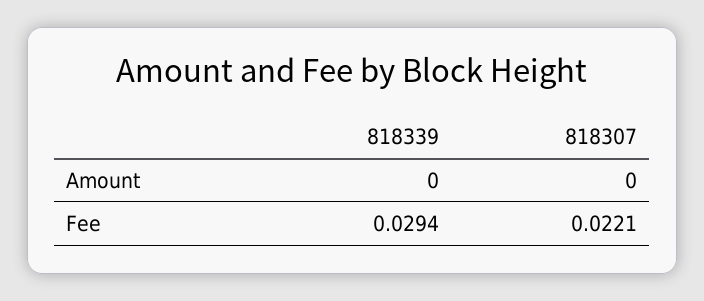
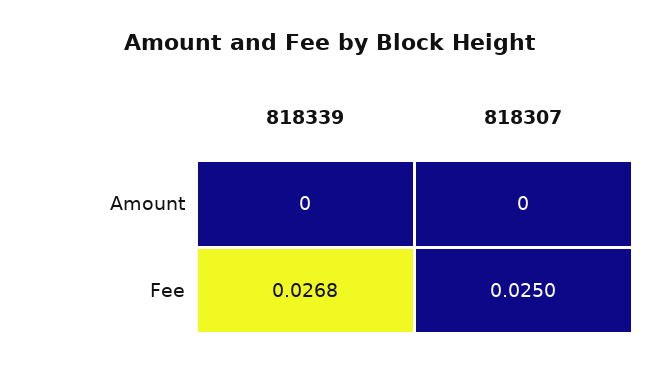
818339, Fee: 0.0294 -> 0.0268
818307, Fee: 0.0221 -> 0.025

